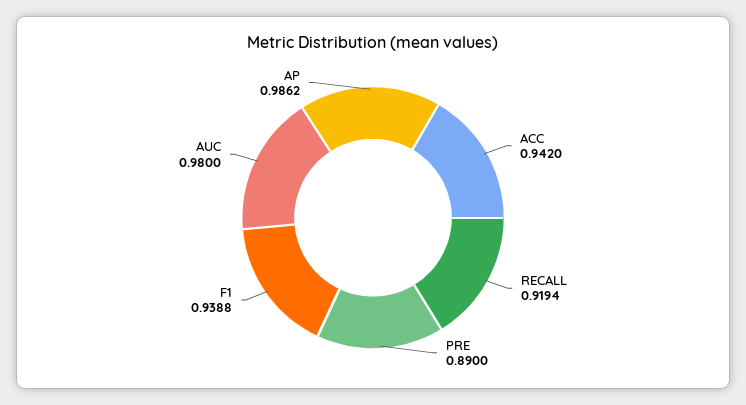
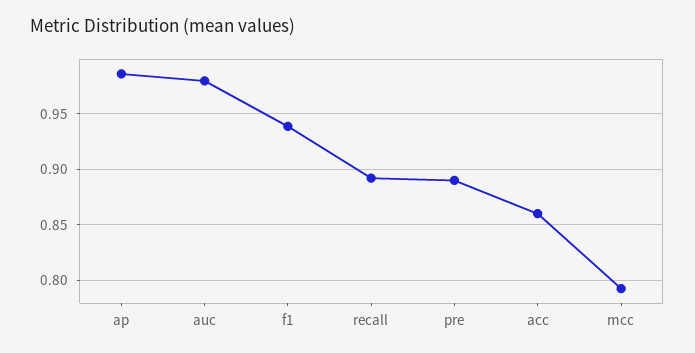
ACC: 0.942 -> 0.86
RECALL: 0.9194 -> 0.89
mcc: none -> 0.79

